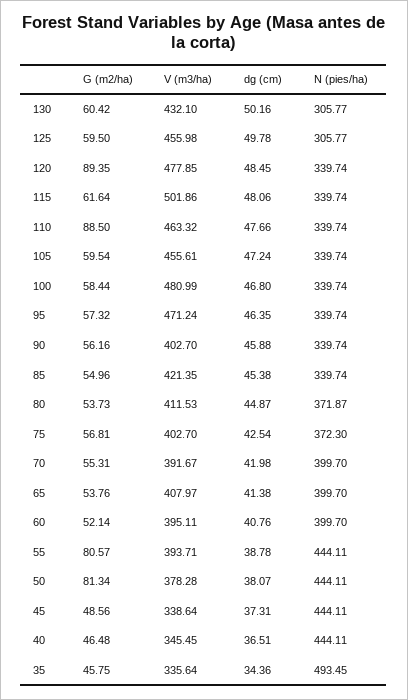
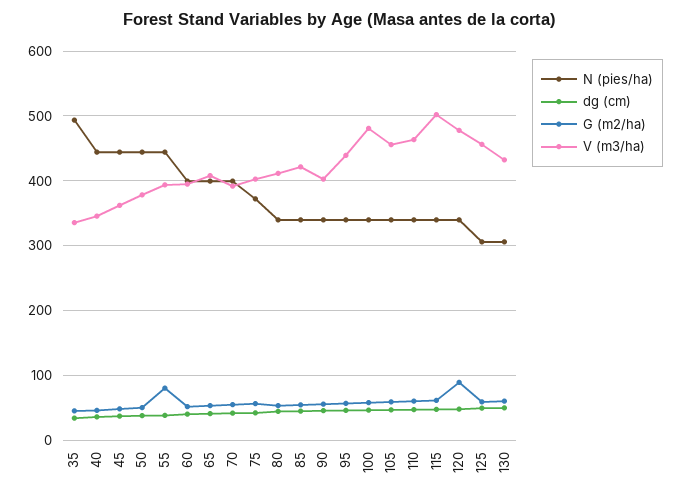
G (m2/ha), 110: 88.5 -> 60
V (m3/ha), 95: 471.24 -> 440
N (pies/ha), 80: 371.87 -> 340
G (m2/ha), 50: 81.34 -> 50
V (m3/ha), 45: 338.64 -> 360

